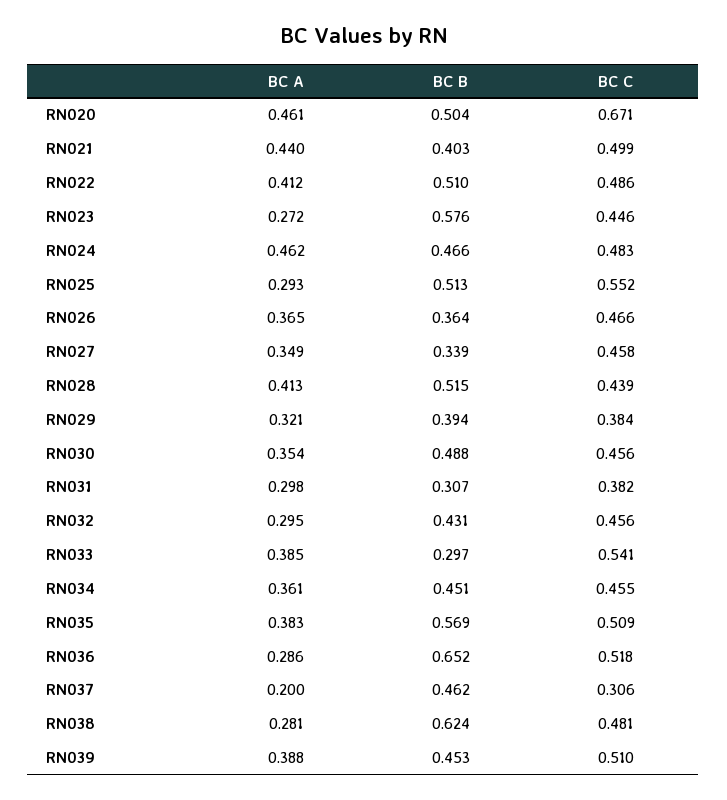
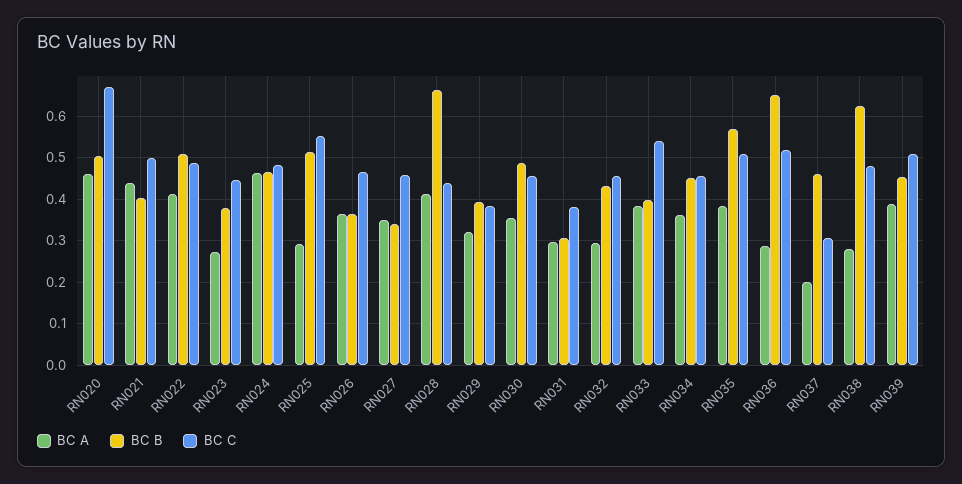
BC B, RN023: 0.576 -> 0.38
BC B, RN028: 0.515 -> 0.66
BC B, RN033: 0.297 -> 0.4

